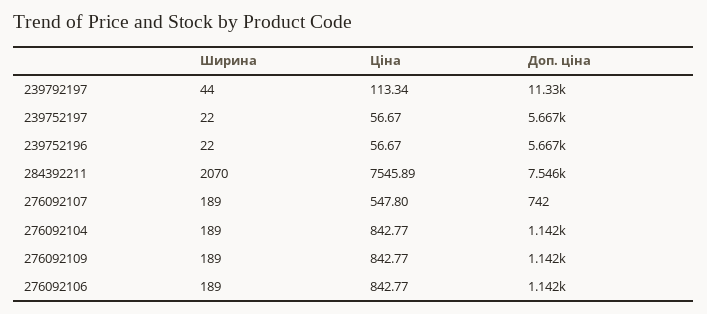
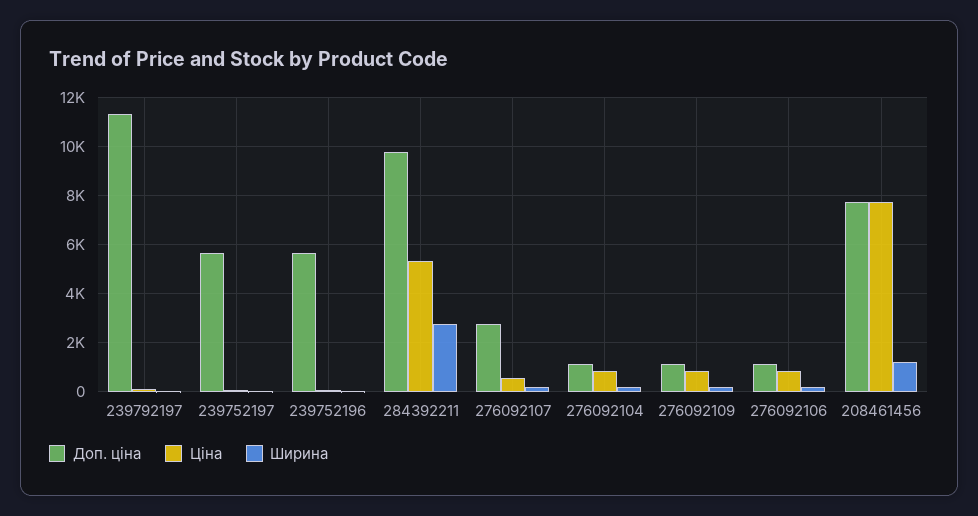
Ширина, 284392211: 2070 -> 2750
Ціна, 284392211: 7545.89 -> 5250
Доп. ціна, 284392211: 7546 -> 9750
Доп. ціна, 276092107: 742 -> 2750
Доп. ціна, 208461456: none -> 7750
Ціна, 208461456: none -> 7750
Ширина, 208461456: none -> 1250

